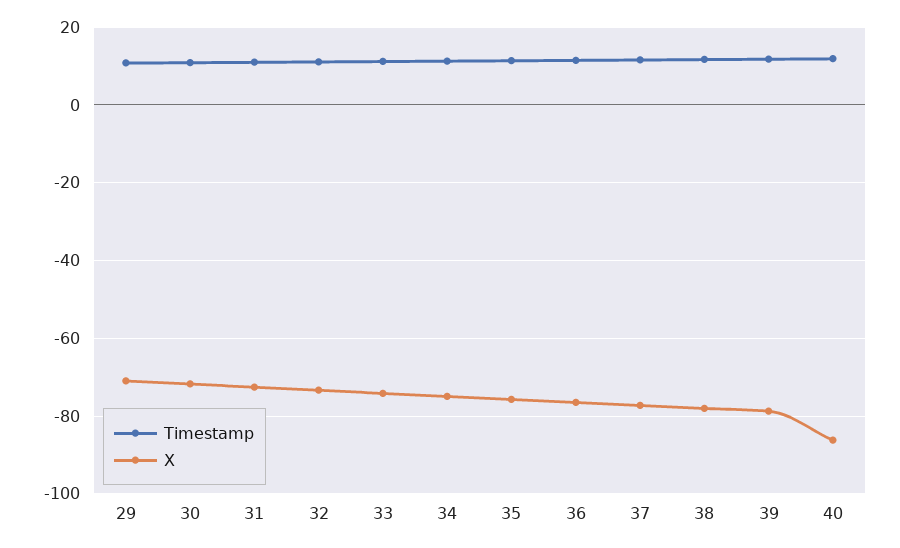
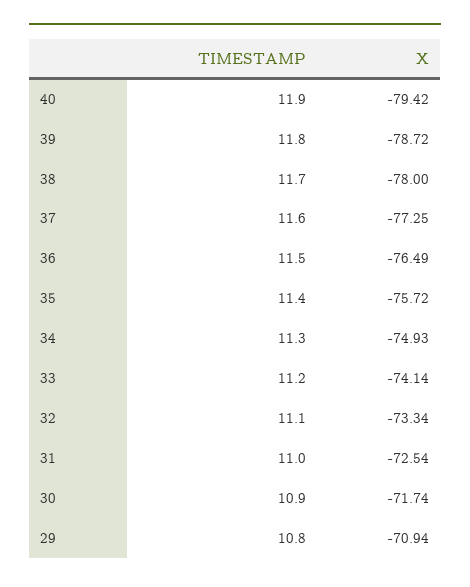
X, 40: -86 -> -79.42

